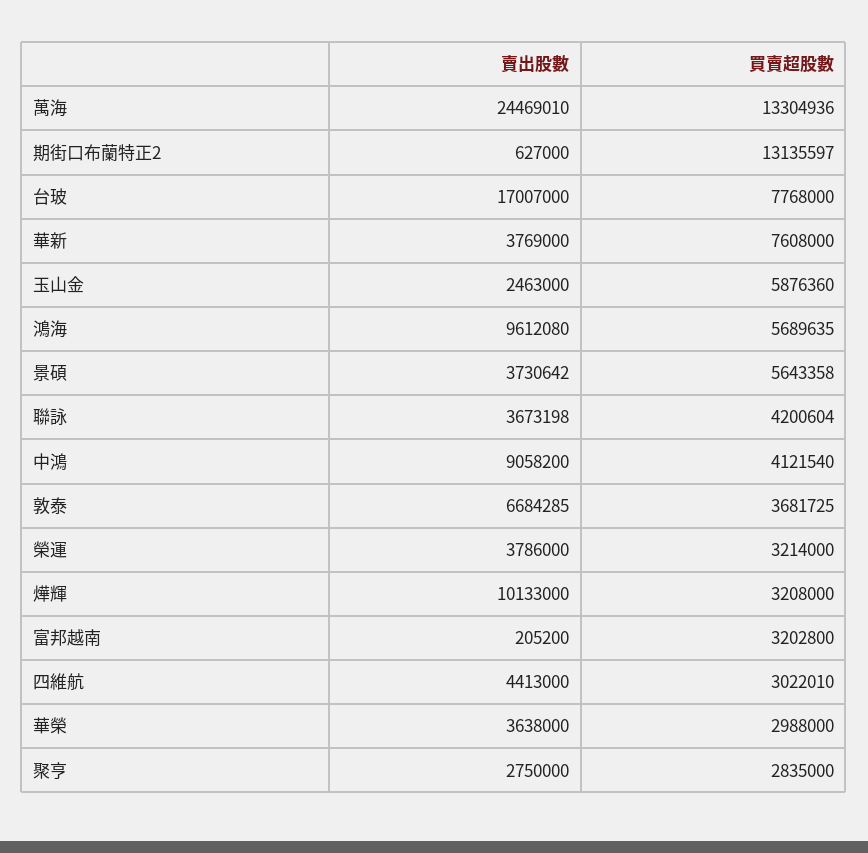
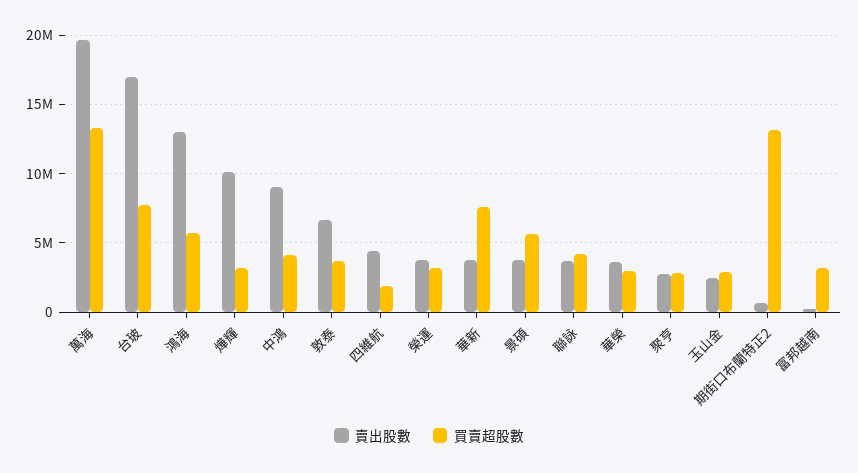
賣出股數, 萬海: 24469010 -> 19500000
買賣超股數, 玉山金: 5876360 -> 3000000
賣出股數, 鴻海: 9612080 -> 13000000
買賣超股數, 四維航: 3022010 -> 2000000

